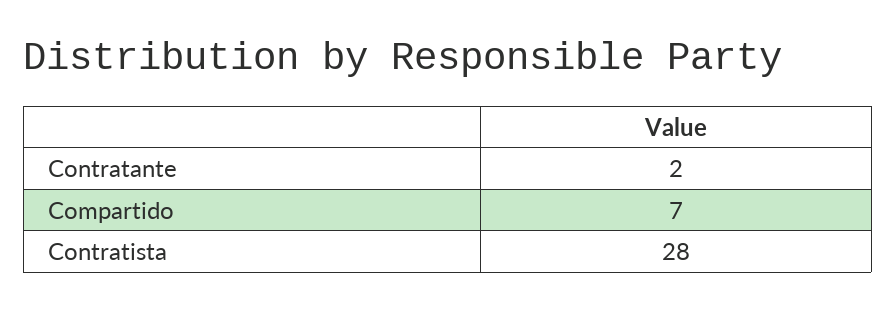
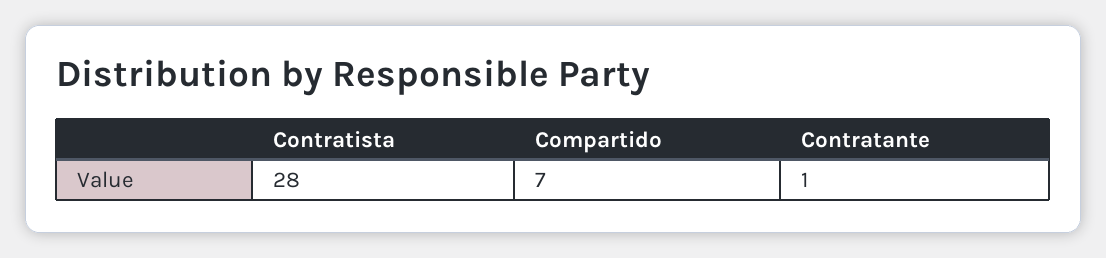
Contratante: 2 -> 1

